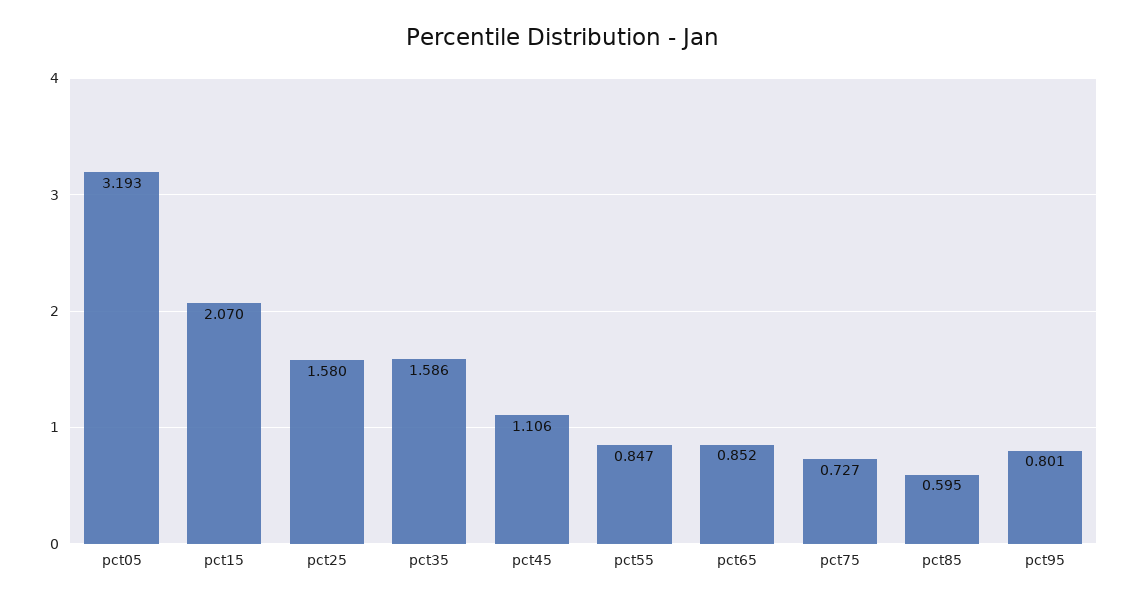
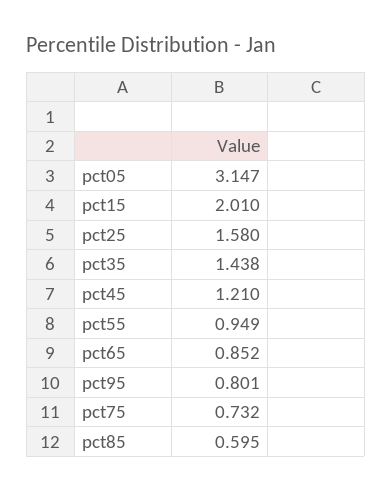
pct05: 3.193 -> 3.147
pct15: 2.07 -> 2.01
pct35: 1.586 -> 1.438
pct45: 1.106 -> 1.21
pct55: 0.847 -> 0.949
pct75: 0.727 -> 0.732

